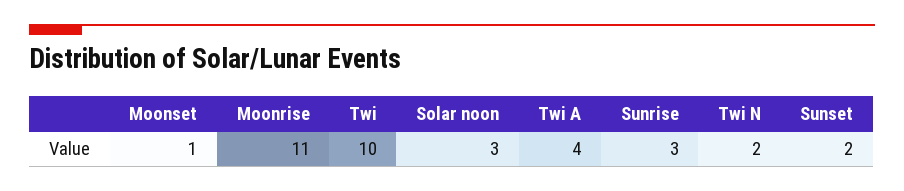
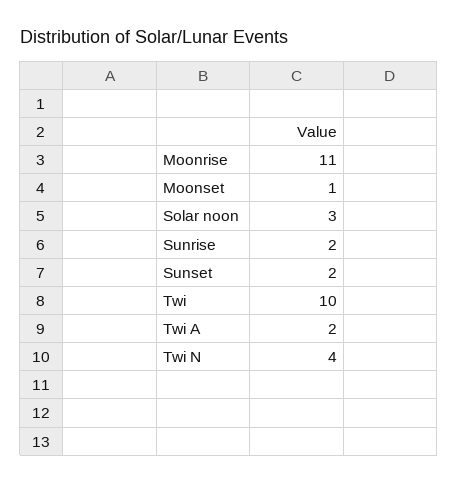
Twi A: 4 -> 2
Sunrise: 3 -> 2
Twi N: 2 -> 4

